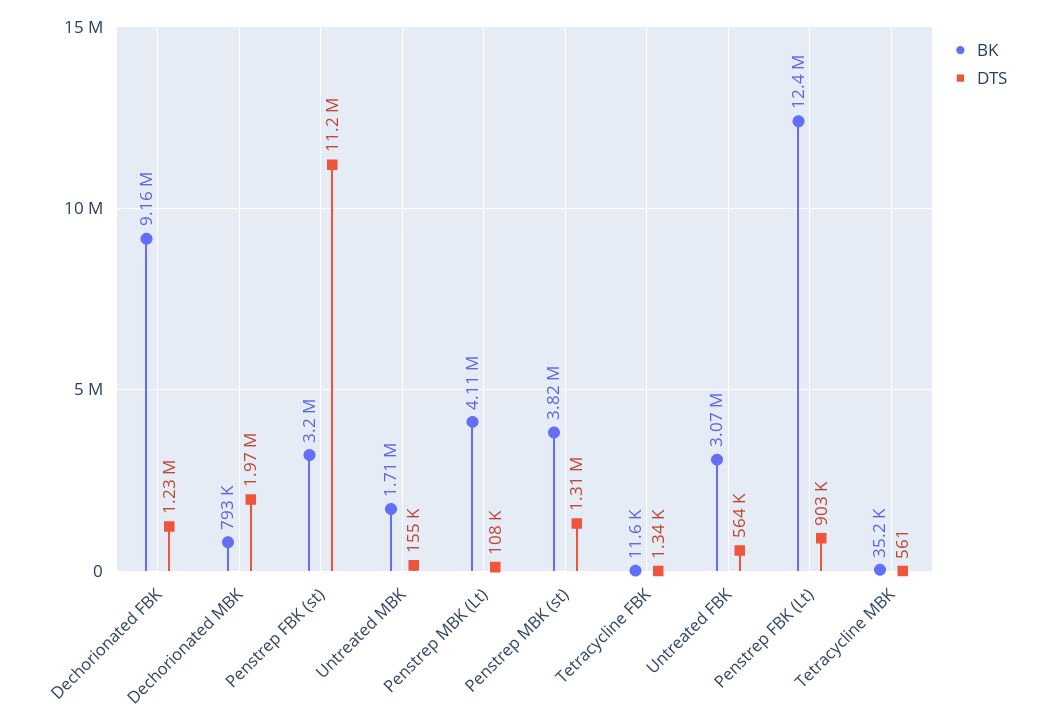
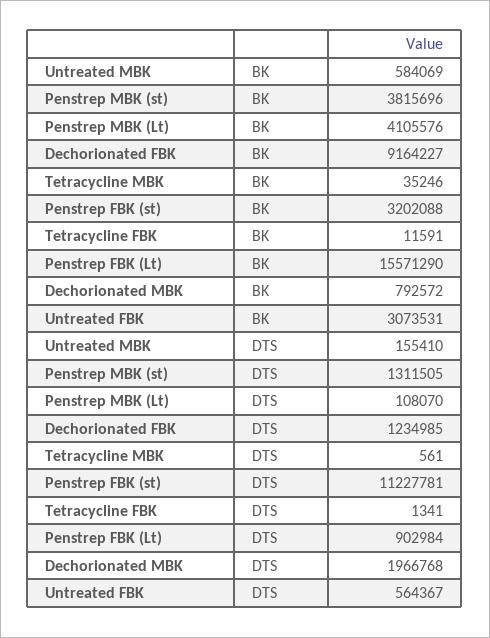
BK, Untreated MBK: 1710000 -> 584069
BK, Penstrep FBK (Lt): 12400000 -> 15571290

